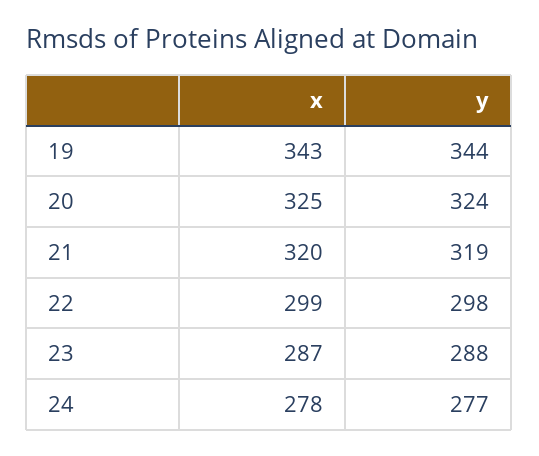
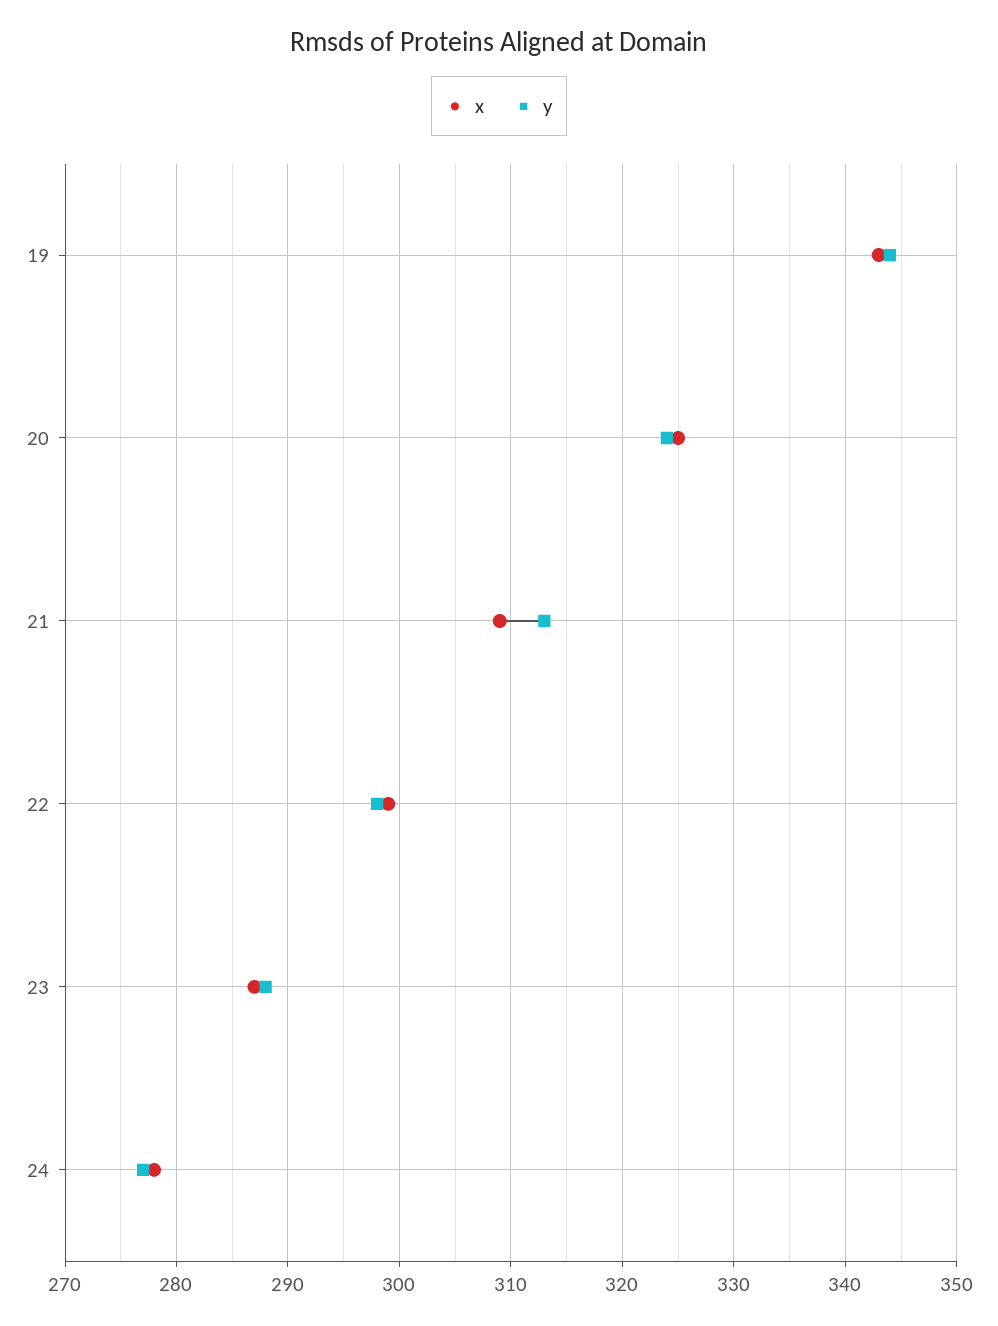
x, 21: 320 -> 309
y, 21: 319 -> 313

